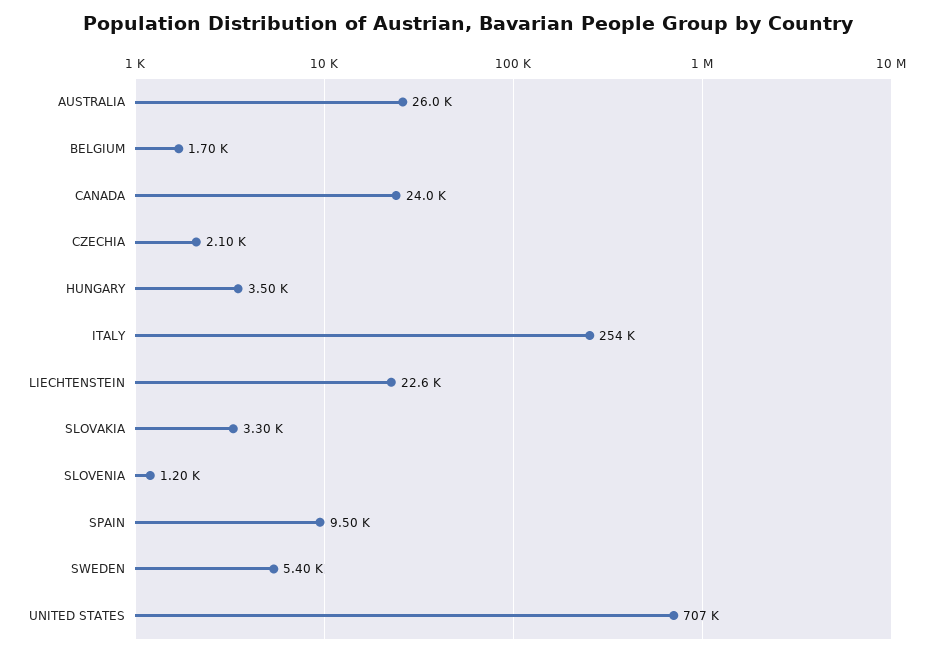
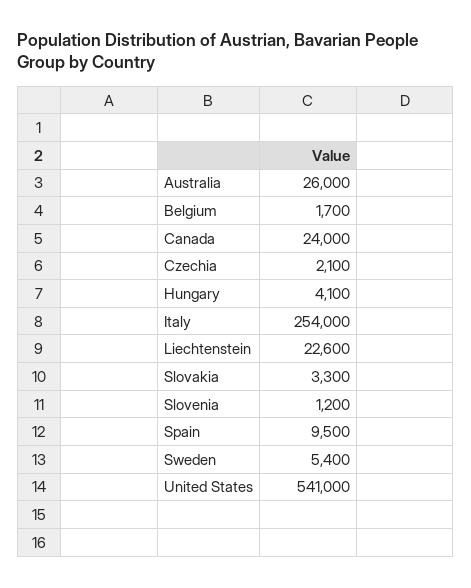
HUNGARY: 3500 -> 4100
UNITED STATES: 707000 -> 541000

